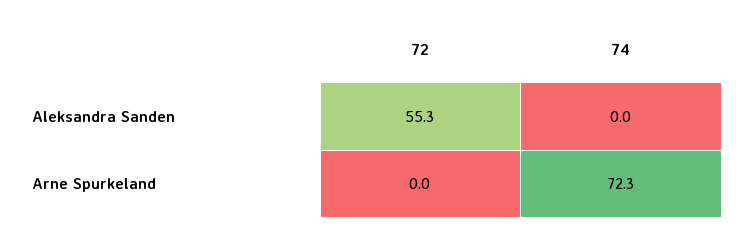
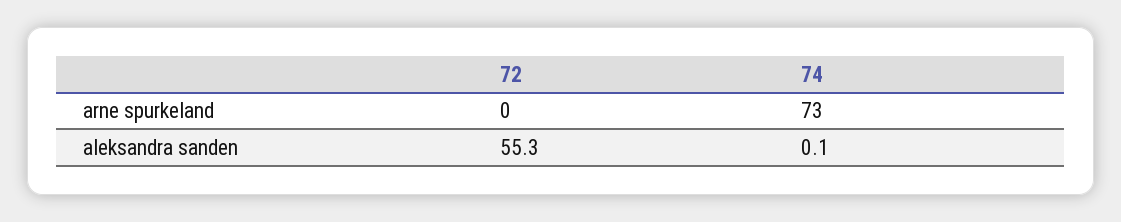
74, Aleksandra Sanden: 0 -> 0.1
74, Arne Spurkeland: 72.3 -> 73

